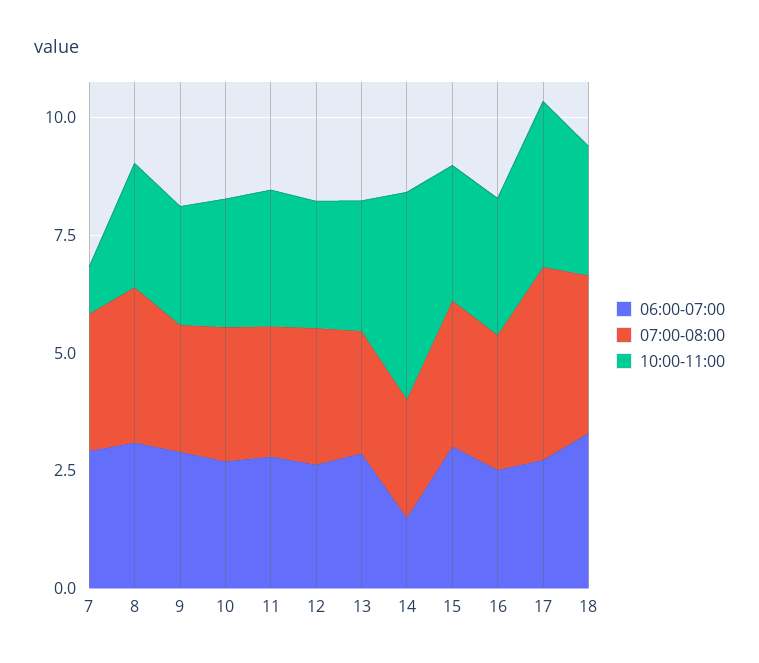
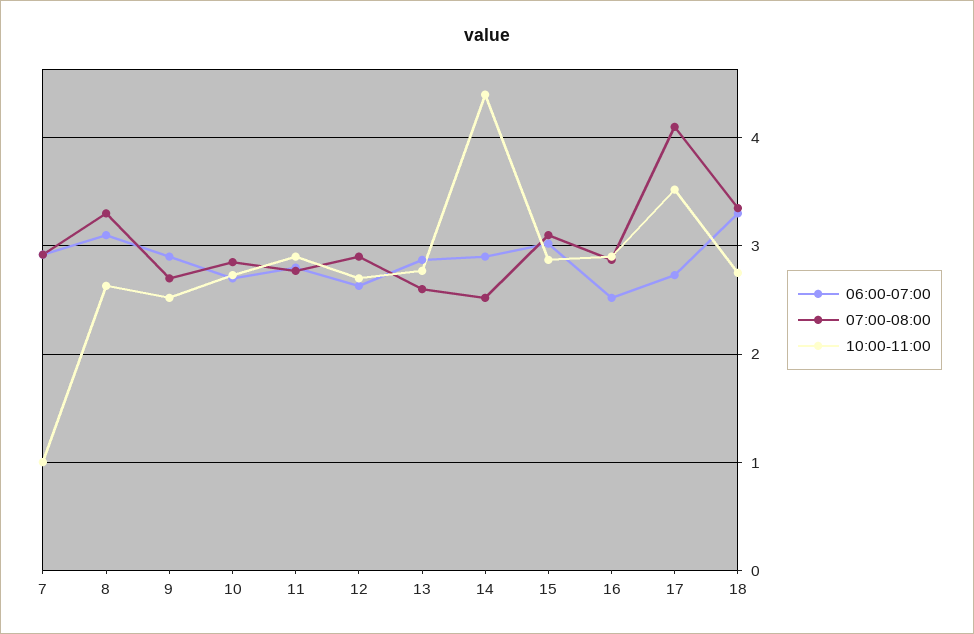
06:00-07:00, 14: 1.5 -> 2.9

